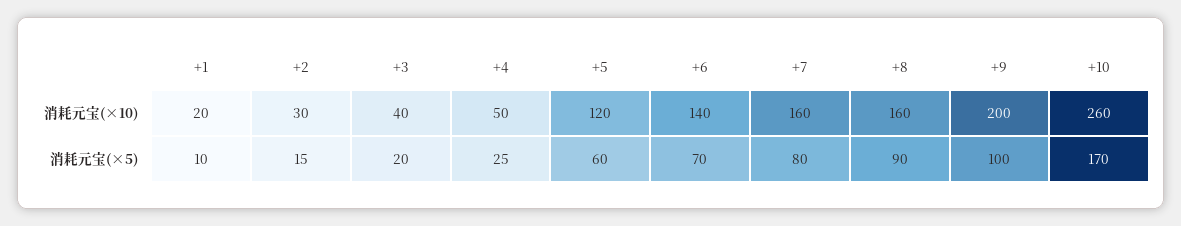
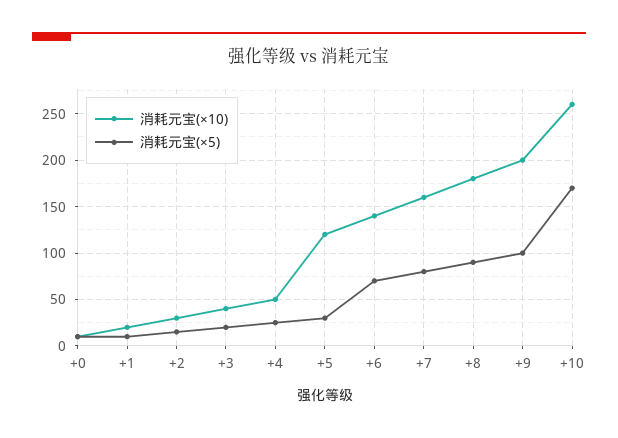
消耗元宝(×10), +8: 160 -> 180
消耗元宝(×5), +5: 60 -> 30
消耗元宝(×10), +0: none -> 10
消耗元宝(×5), +0: none -> 10

